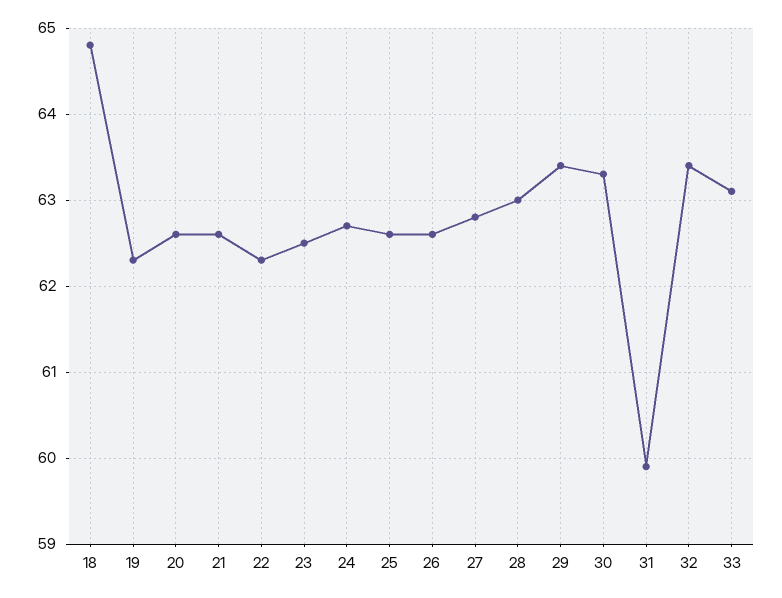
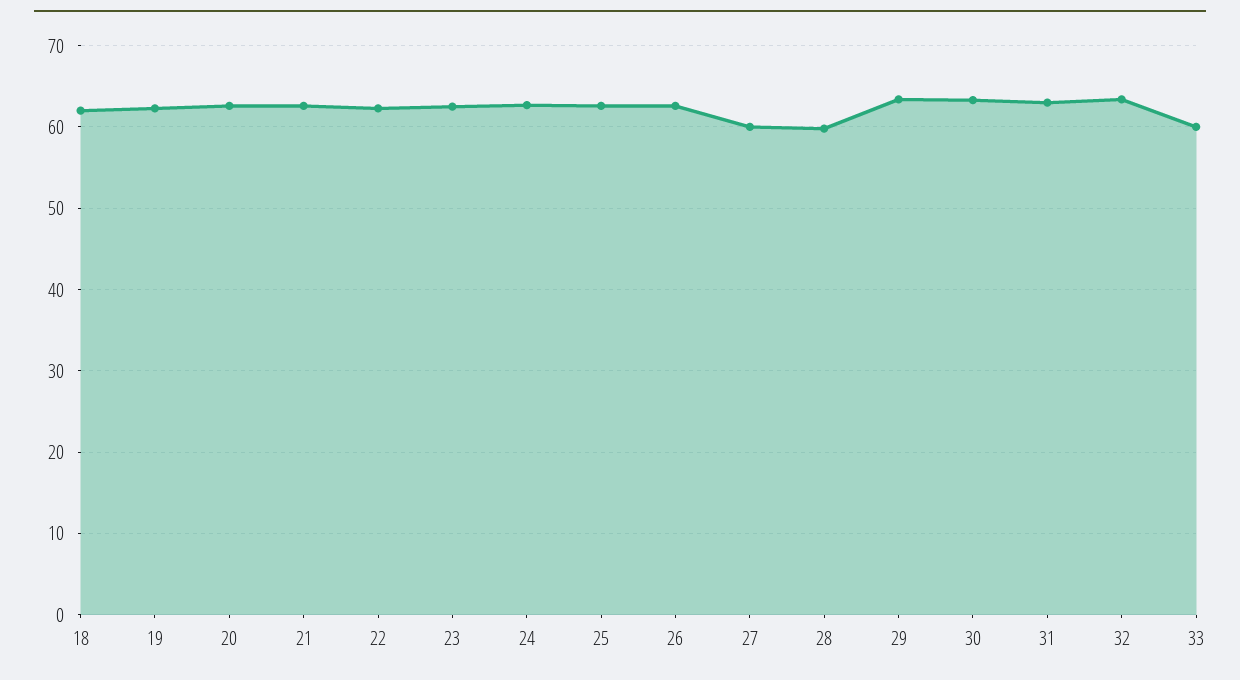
18: 64.8 -> 62
27: 62.8 -> 60
28: 63 -> 60
31: 59.9 -> 63
33: 63.1 -> 60

